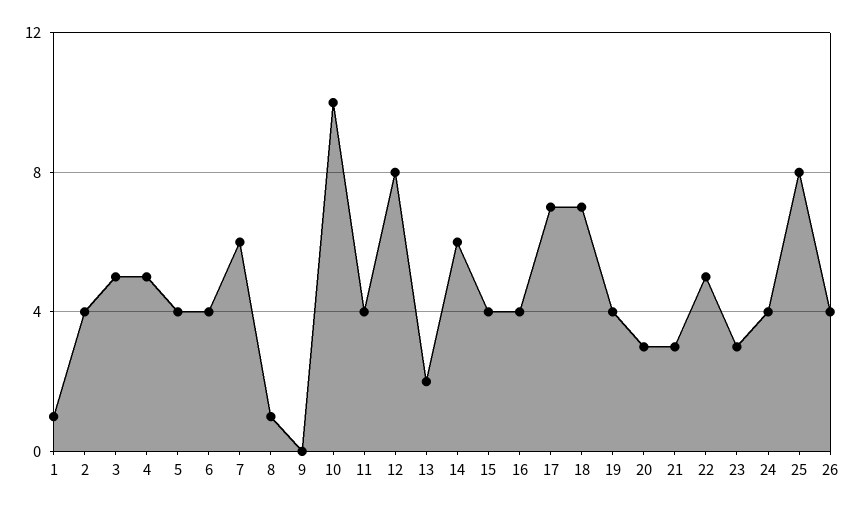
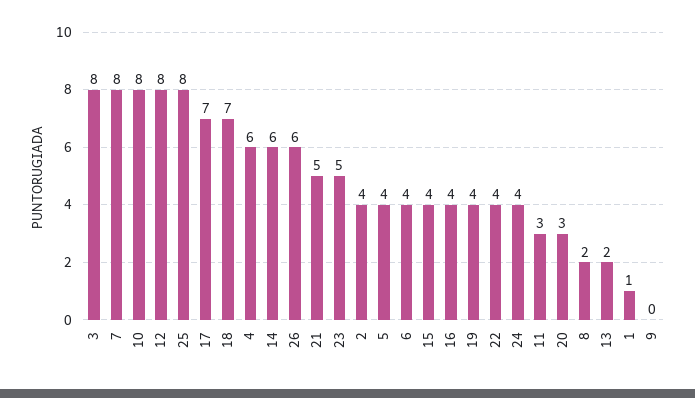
3: 5 -> 8
4: 5 -> 6
7: 6 -> 8
8: 1 -> 2
10: 10 -> 8
11: 4 -> 3
21: 3 -> 5
22: 5 -> 4
23: 3 -> 5
26: 4 -> 6

